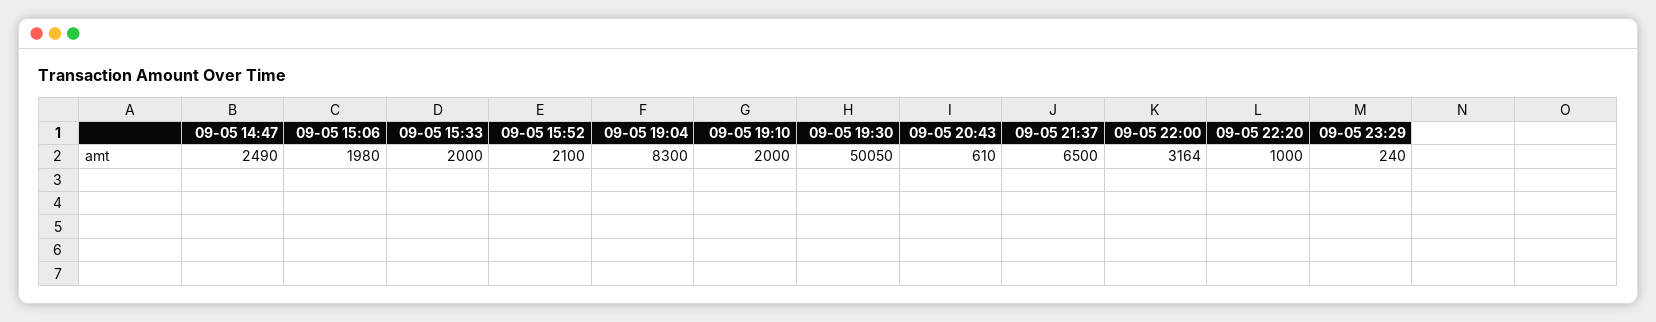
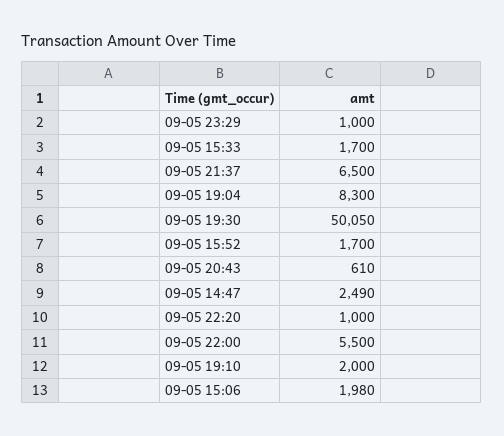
09-05 15:33: 2000 -> 1700
09-05 15:52: 2100 -> 1700
09-05 22:00: 3164 -> 5500
09-05 23:29: 240 -> 1000

